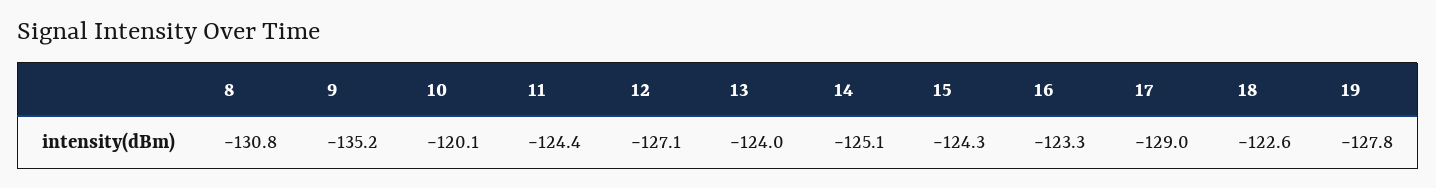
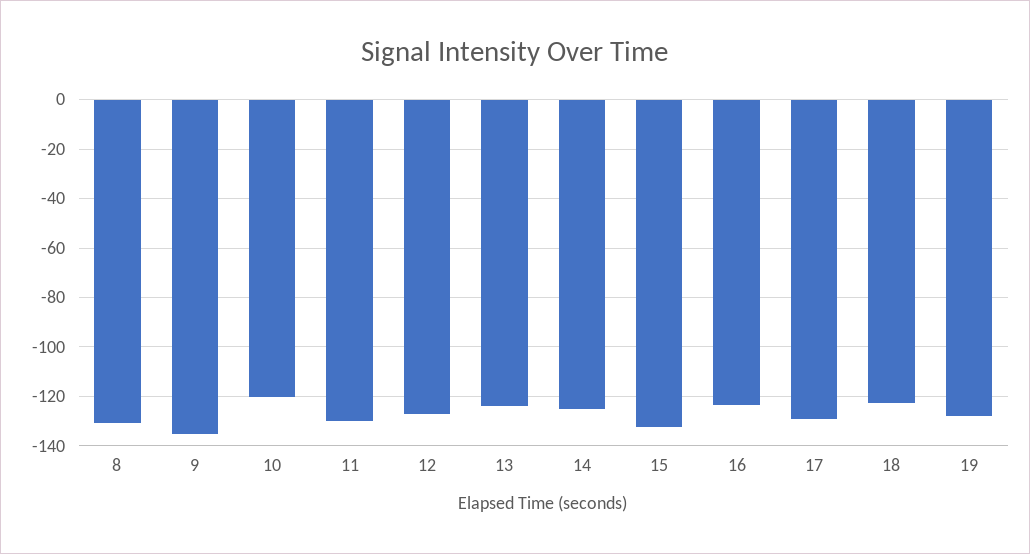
11: -124.4 -> -130
15: -124.3 -> -132.5

